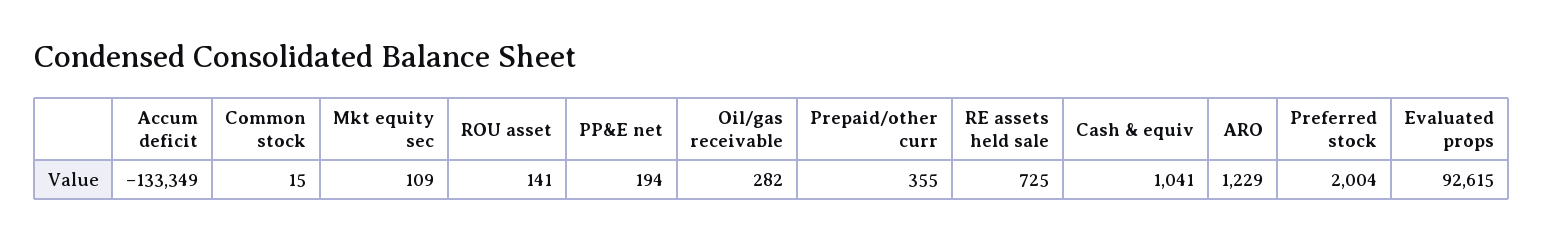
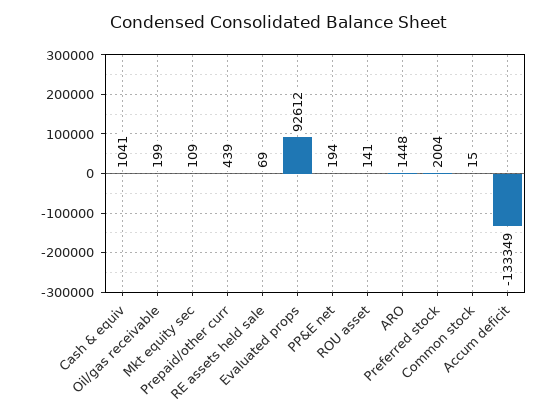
Oil/gas receivable: 282 -> 199
Prepaid/other curr: 355 -> 439
RE assets held sale: 725 -> 69
ARO: 1229 -> 1448
Evaluated props: 92615 -> 92612

